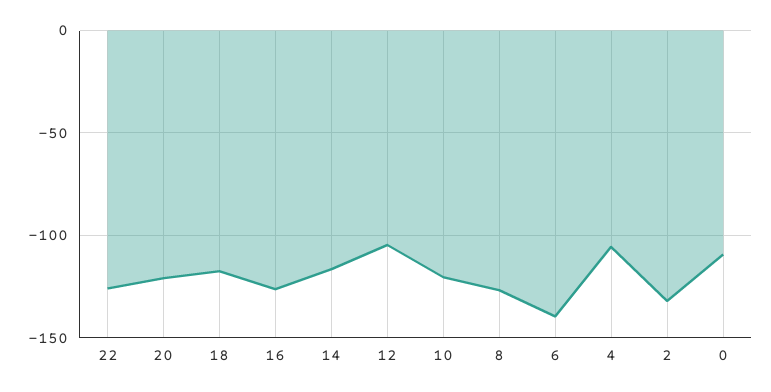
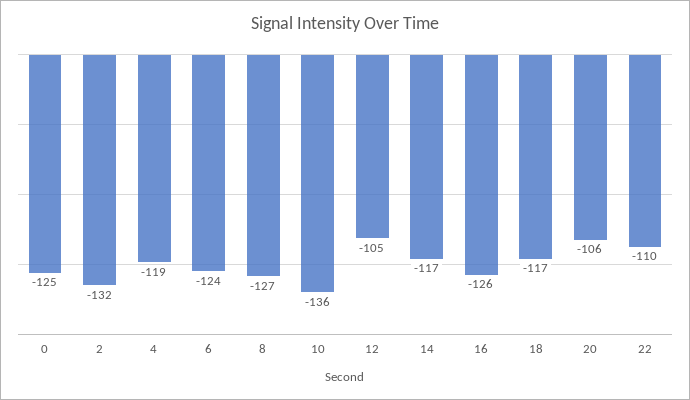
22: -125 -> -110
20: -120 -> -106
10: -120 -> -136
6: -140 -> -124
4: -105 -> -119
0: -110 -> -125

